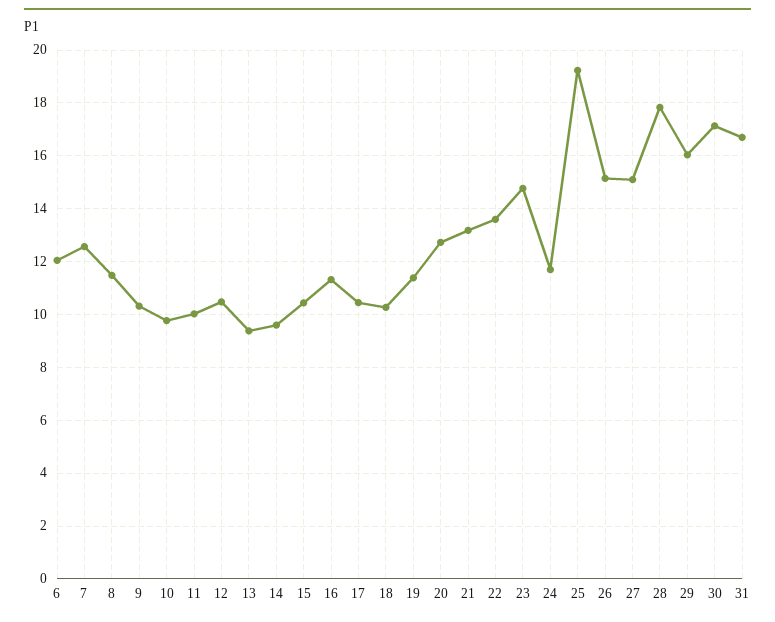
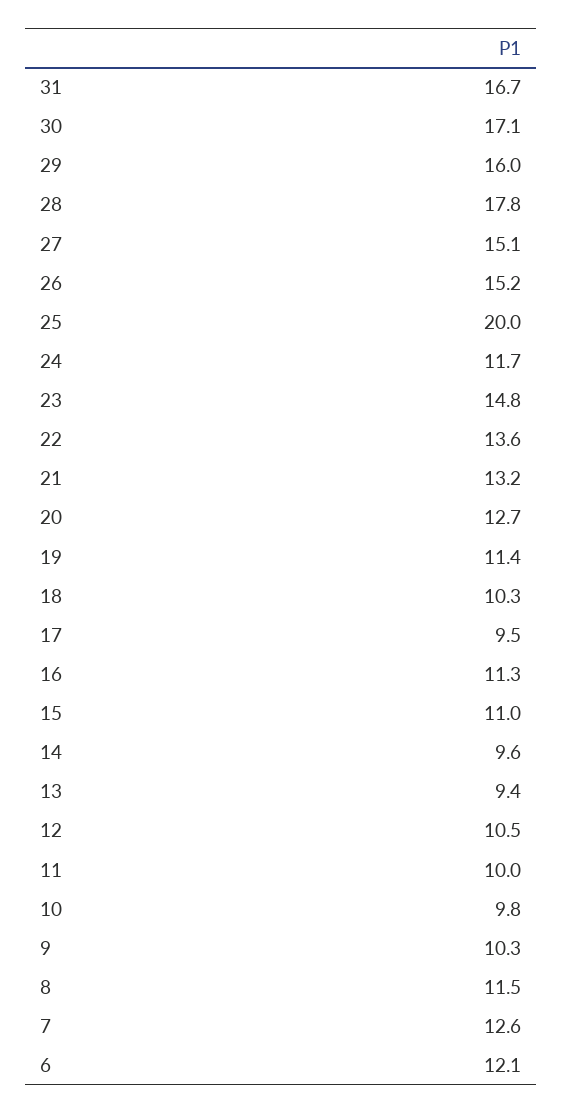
15: 10.5 -> 11
17: 10.5 -> 9.5
25: 19.25 -> 20

